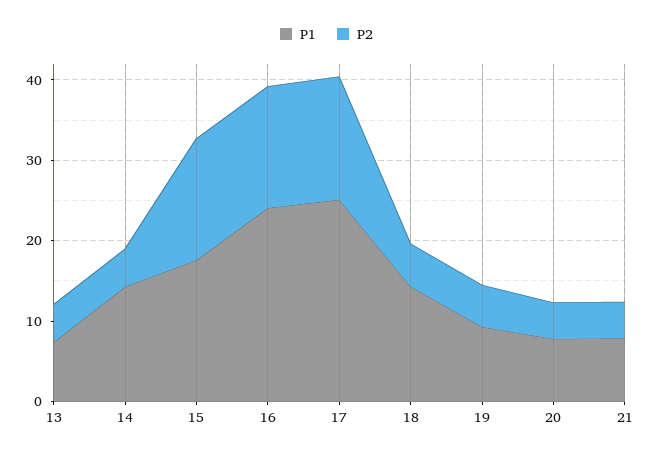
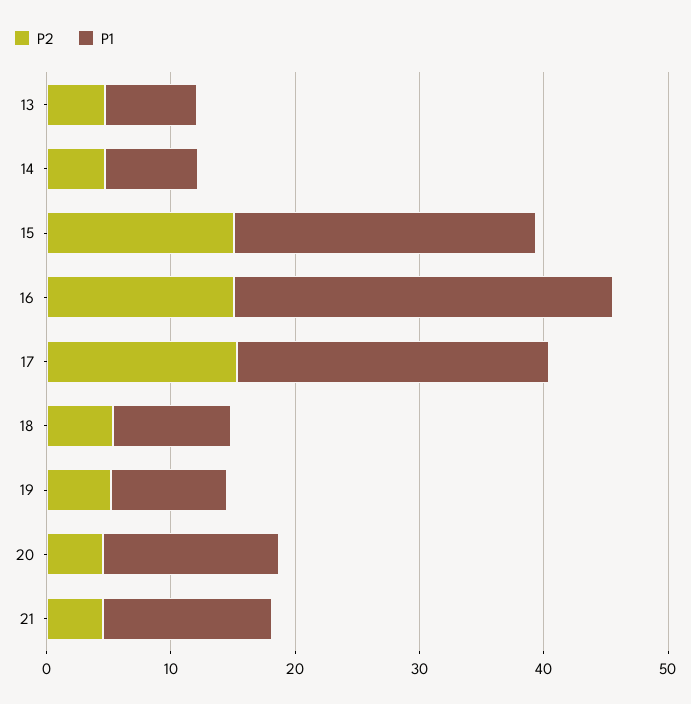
P1, 14: 14 -> 8
P1, 15: 18 -> 24
P1, 16: 24 -> 30
P1, 18: 14 -> 10
P1, 20: 8 -> 14
P1, 21: 8 -> 14

